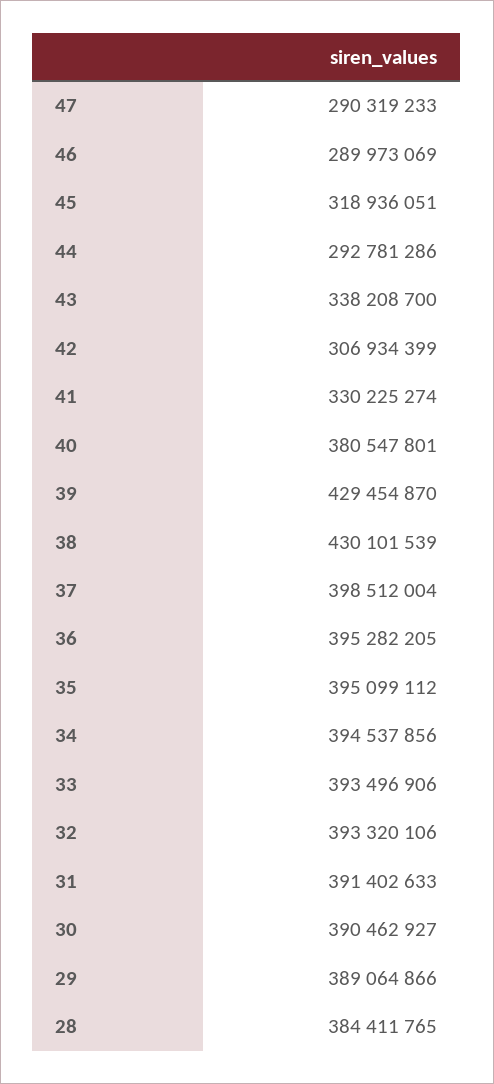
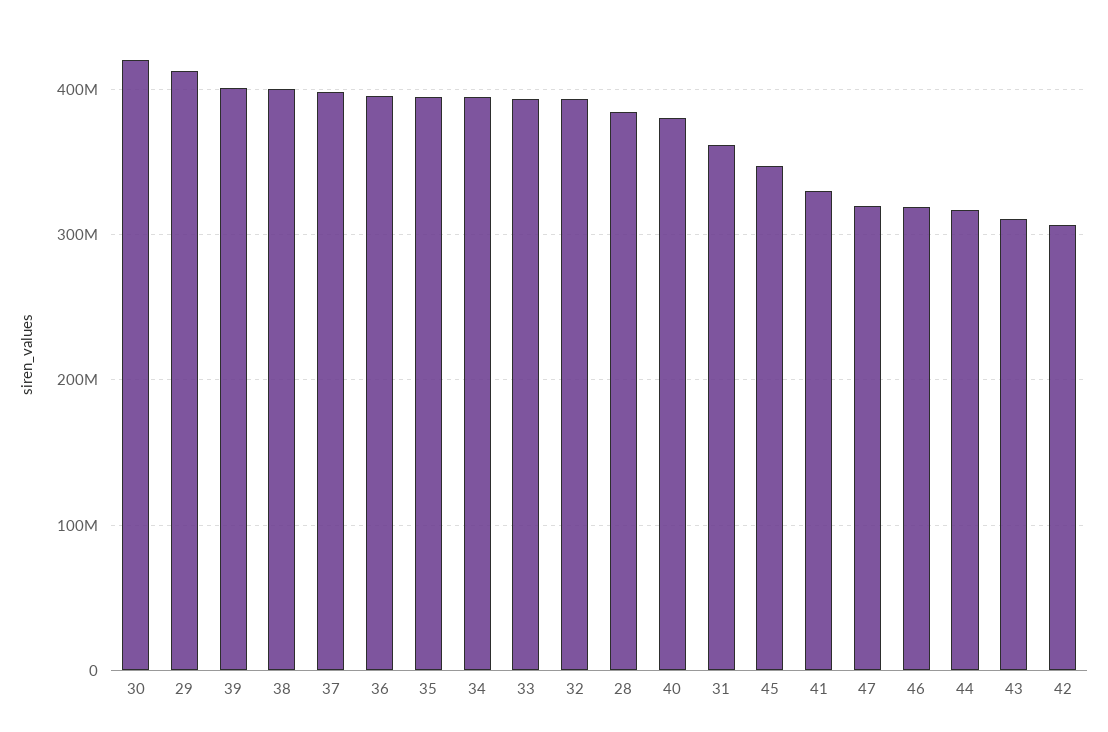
47: 290319233 -> 320000000
46: 289973069 -> 320000000
45: 318936051 -> 350000000
44: 292781286 -> 320000000
43: 338208700 -> 310000000
39: 429454870 -> 400000000
38: 430101539 -> 400000000
31: 391402633 -> 360000000
30: 390462927 -> 420000000
29: 389064866 -> 410000000

